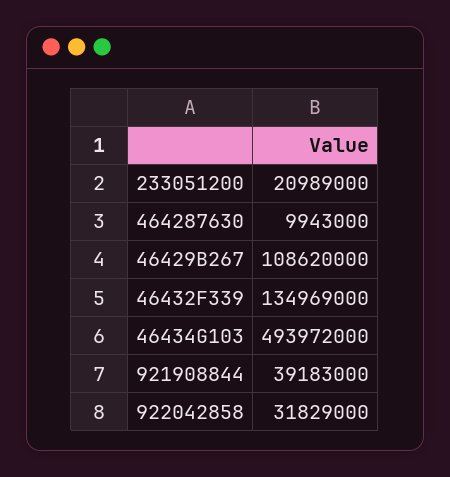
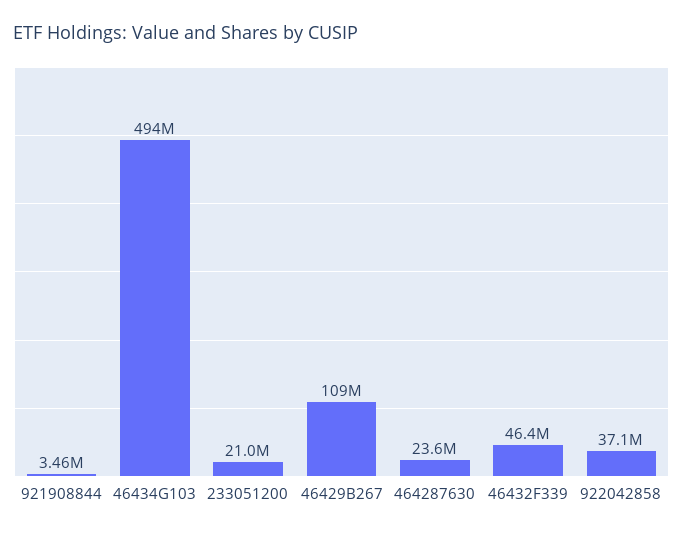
464287630: 9943000 -> 23600000
46432F339: 134969000 -> 46400000
921908844: 39183000 -> 3460000
922042858: 31829000 -> 37100000

